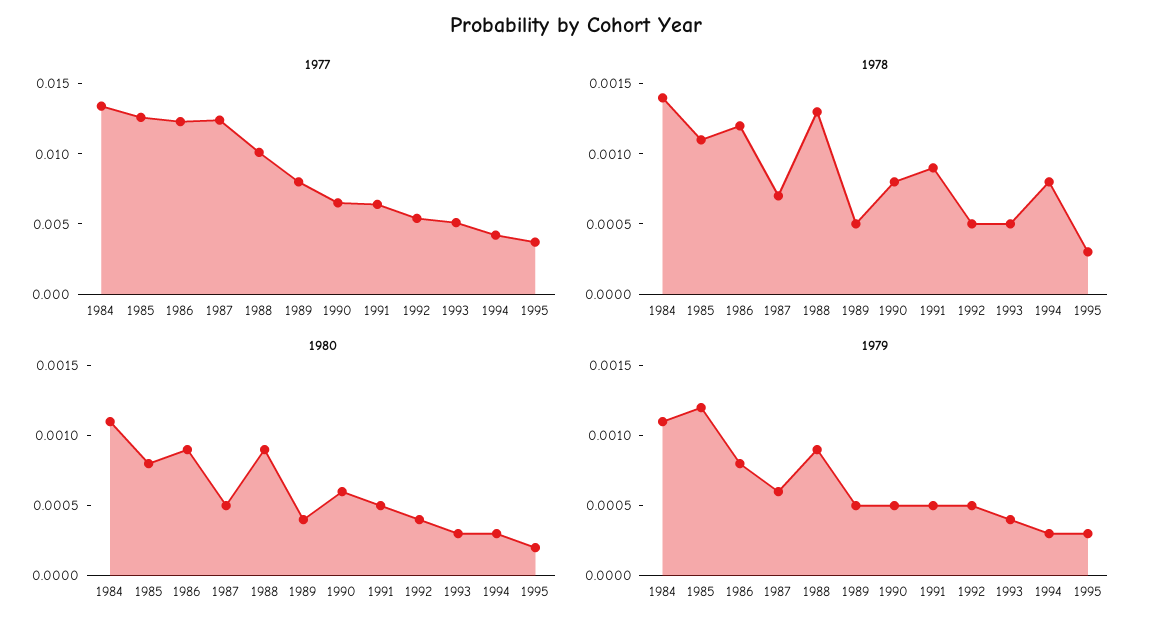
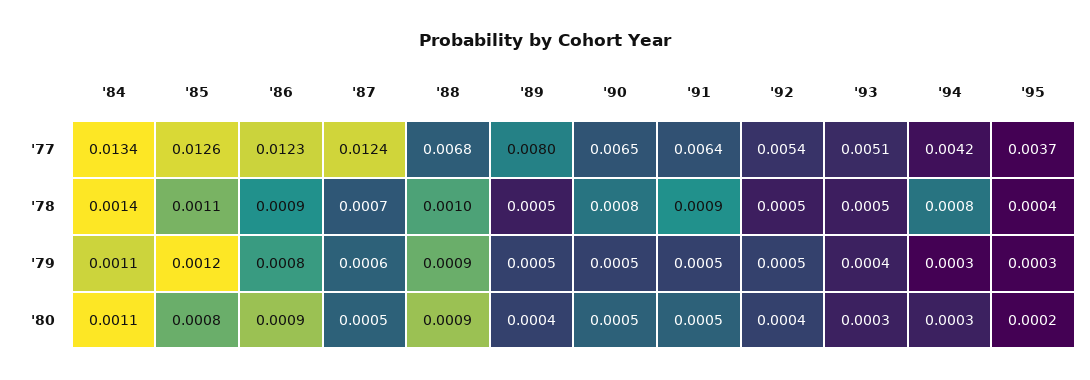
1977, 1988: 0.01 -> 0.0068
1978, 1986: 0.0012 -> 0.0009
1978, 1988: 0.0013 -> 0.001
1978, 1995: 0.0003 -> 0.0004
1980, 1990: 0.0006 -> 0.0005

